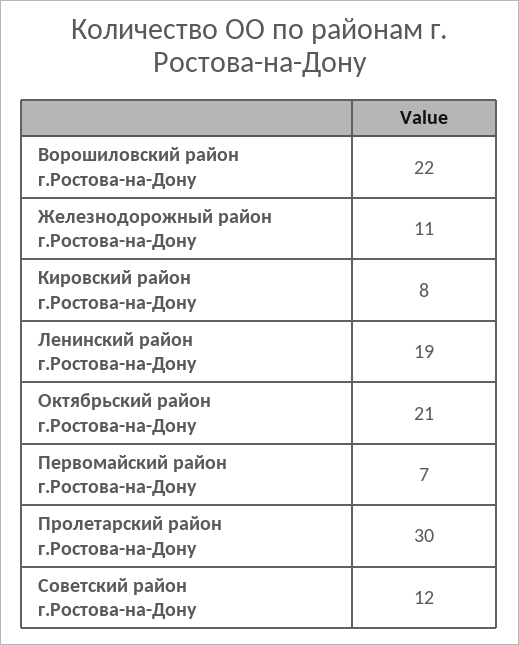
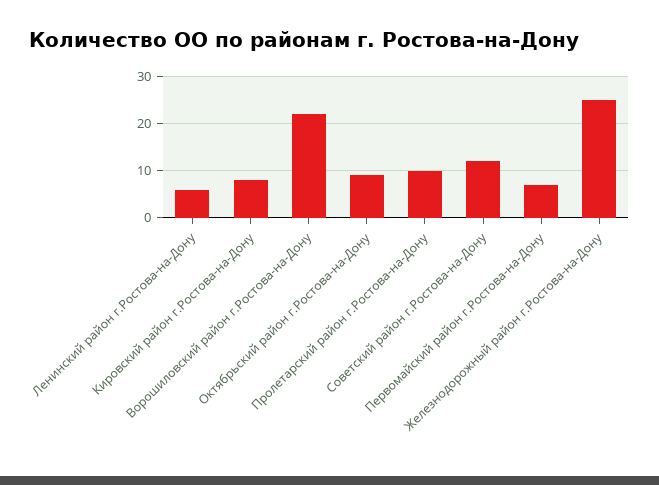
Железнодорожный район г.Ростова-на-Дону: 11 -> 25
Ленинский район г.Ростова-на-Дону: 19 -> 5
Октябрьский район г.Ростова-на-Дону: 21 -> 10
Пролетарский район г.Ростова-на-Дону: 30 -> 10

